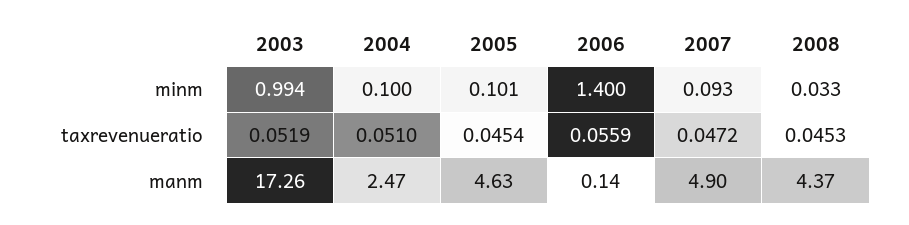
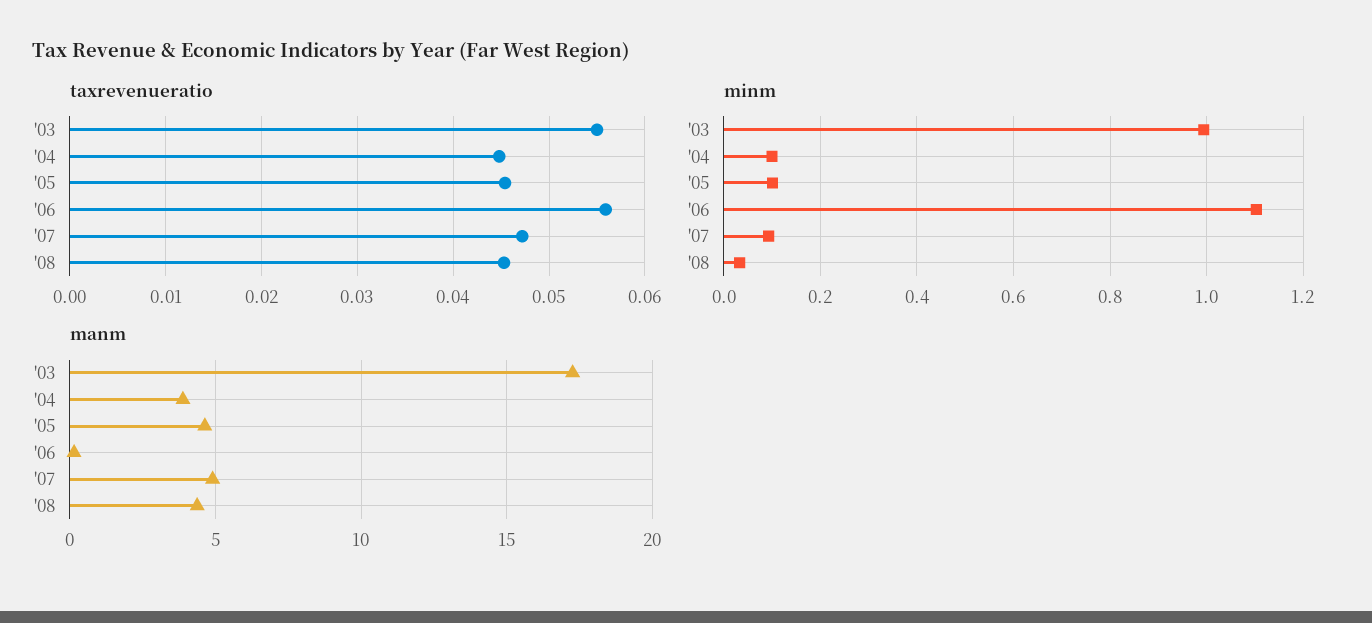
minm, 2006: 1.4 -> 1.1
taxrevenueratio, 2003: 0.0519 -> 0.055
taxrevenueratio, 2004: 0.051 -> 0.045
manm, 2004: 2.47 -> 4

